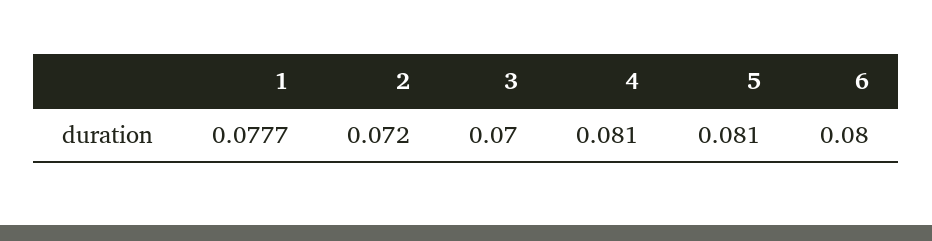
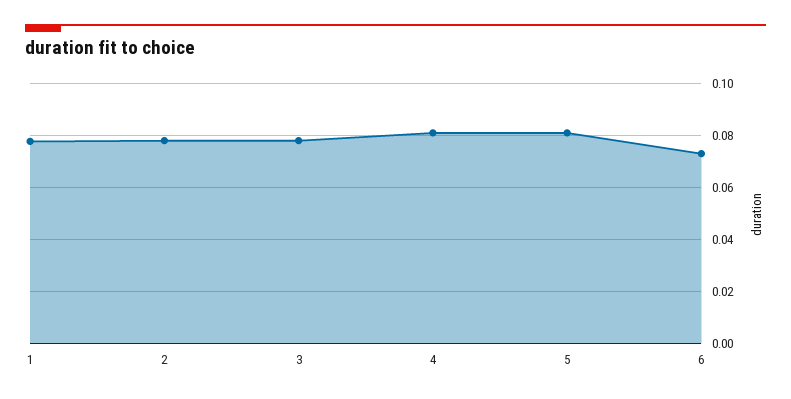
2: 0.072 -> 0.0775
3: 0.07 -> 0.0775
6: 0.08 -> 0.0725

